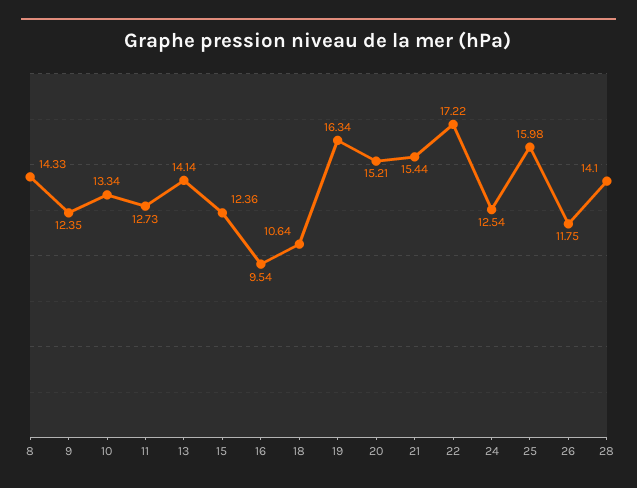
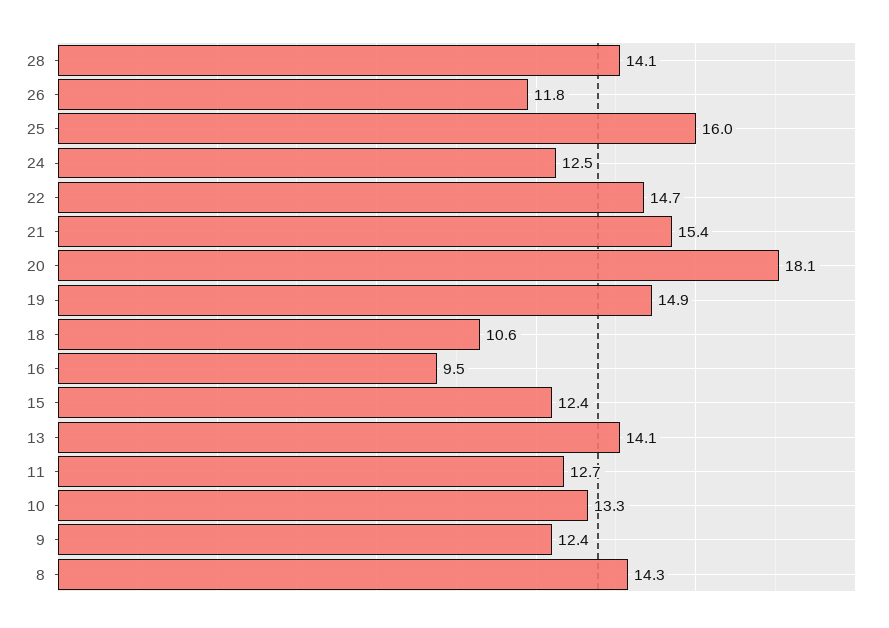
19: 16.34 -> 14.9
20: 15.21 -> 18.1
22: 17.22 -> 14.7

